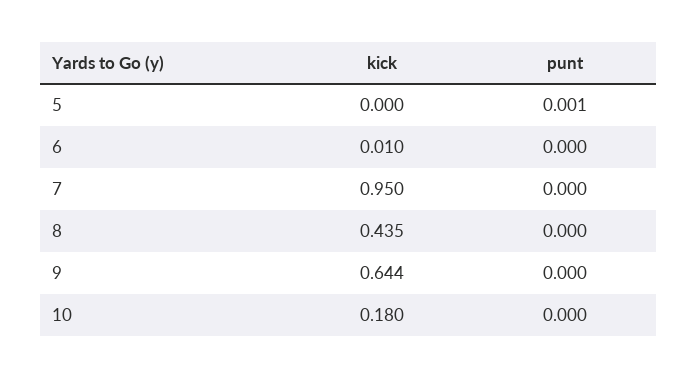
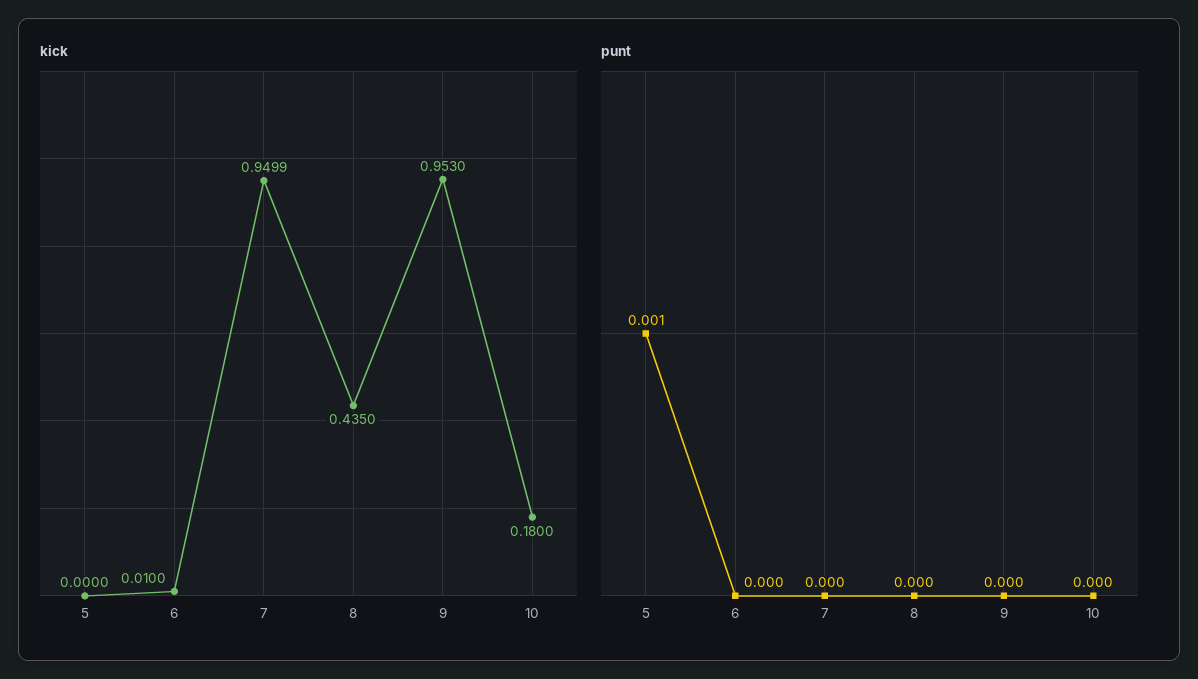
kick, 9: 0.644 -> 0.953

